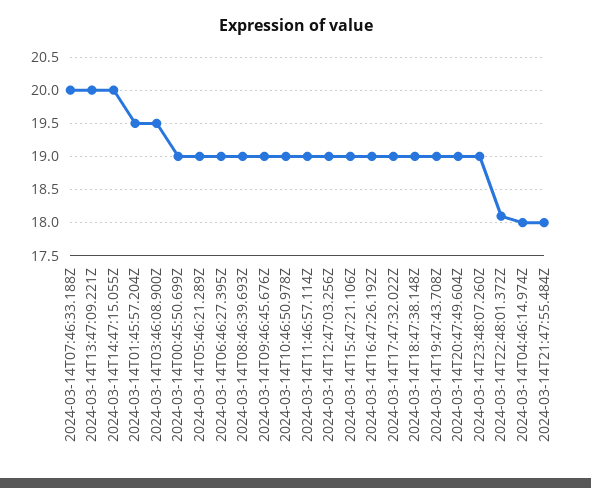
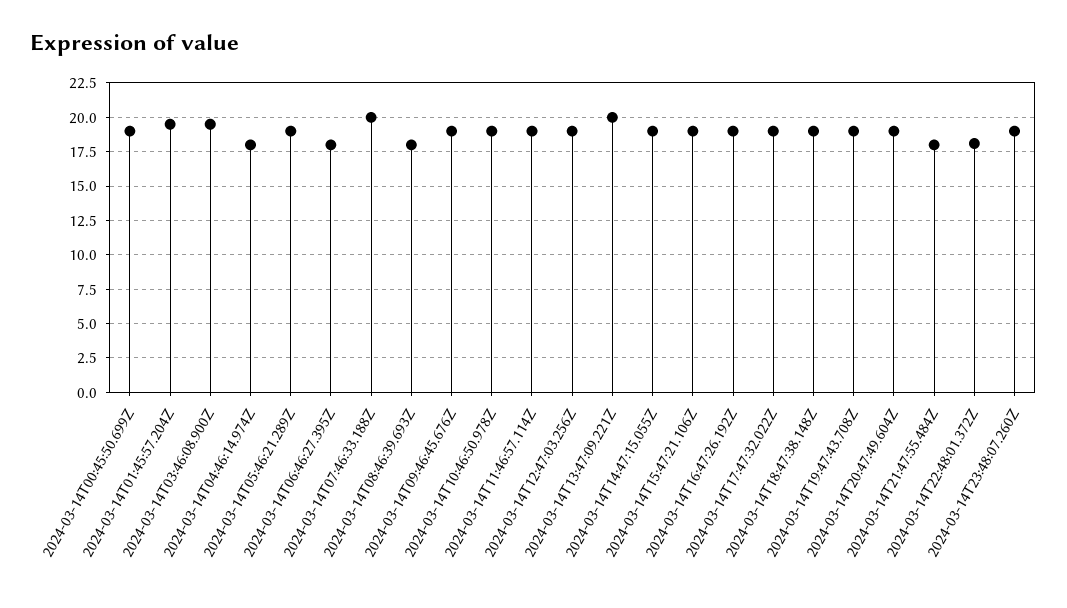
2024-03-14T14:47:15.055Z: 20 -> 19
2024-03-14T06:46:27.395Z: 19 -> 18
2024-03-14T08:46:39.693Z: 19 -> 18

